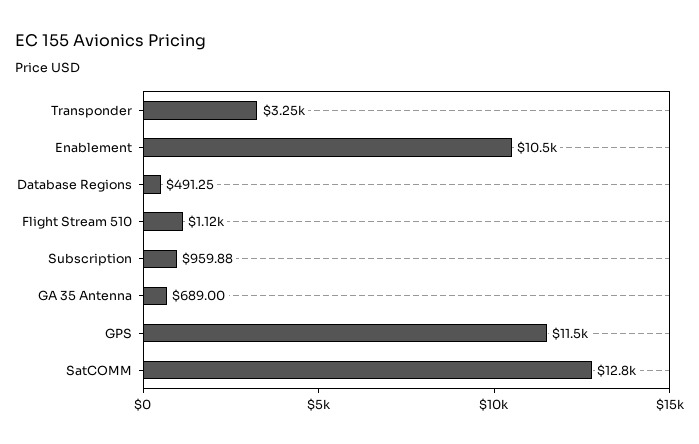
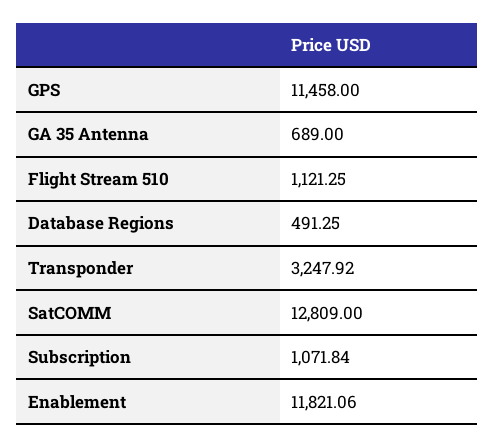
Enablement: 10500 -> 11821.06
Subscription: 959.88 -> 1071.84

